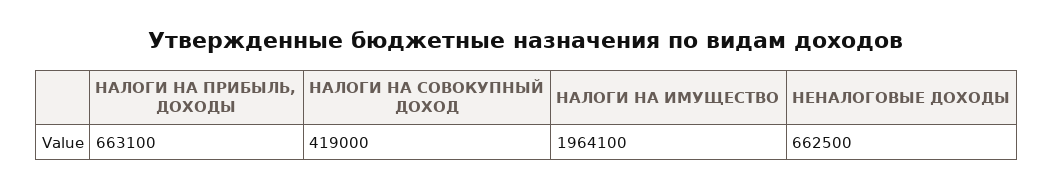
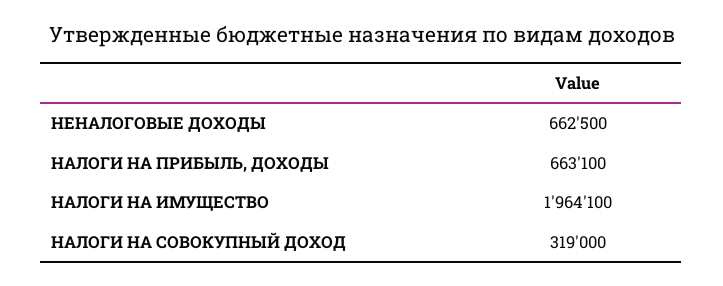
НАЛОГИ НА СОВОКУПНЫЙ ДОХОД: 419000 -> 319000

